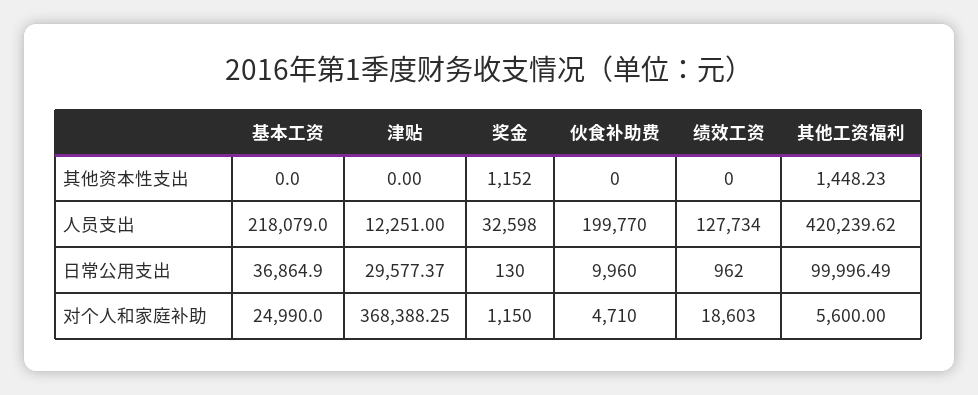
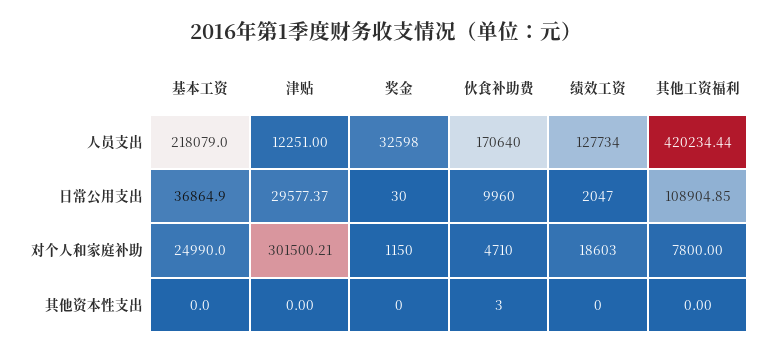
奖金, 其他资本性支出: 1152 -> 0
伙食补助费, 其他资本性支出: 0 -> 3
其他工资福利, 其他资本性支出: 1448.23 -> 0
伙食补助费, 人员支出: 199770 -> 170640
其他工资福利, 人员支出: 420239.62 -> 420234.44
奖金, 日常公用支出: 130 -> 30
绩效工资, 日常公用支出: 962 -> 2047
其他工资福利, 日常公用支出: 99996.49 -> 108904.85
津贴, 对个人和家庭补助: 368388.25 -> 301500.21
其他工资福利, 对个人和家庭补助: 5600 -> 7800

